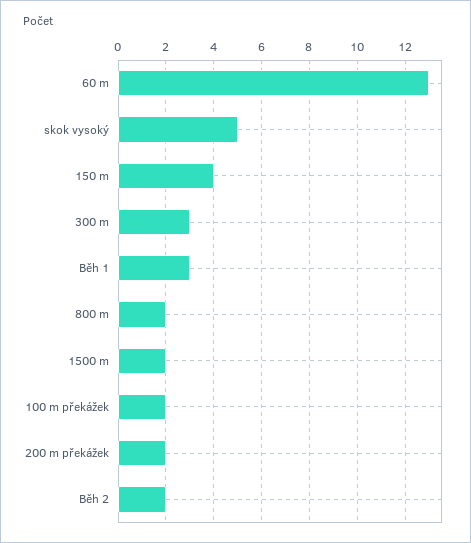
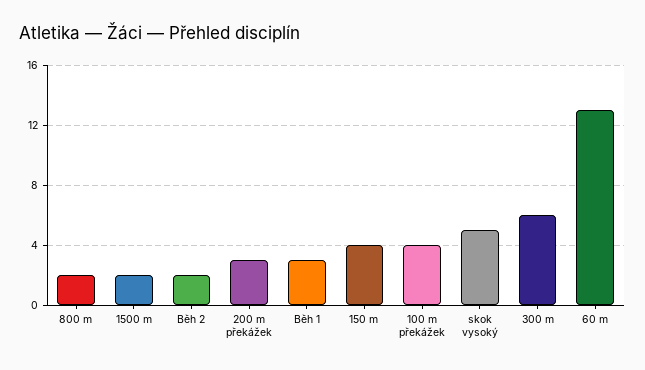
300 m: 3 -> 6
100 m překážek: 2 -> 4
200 m překážek: 2 -> 3

